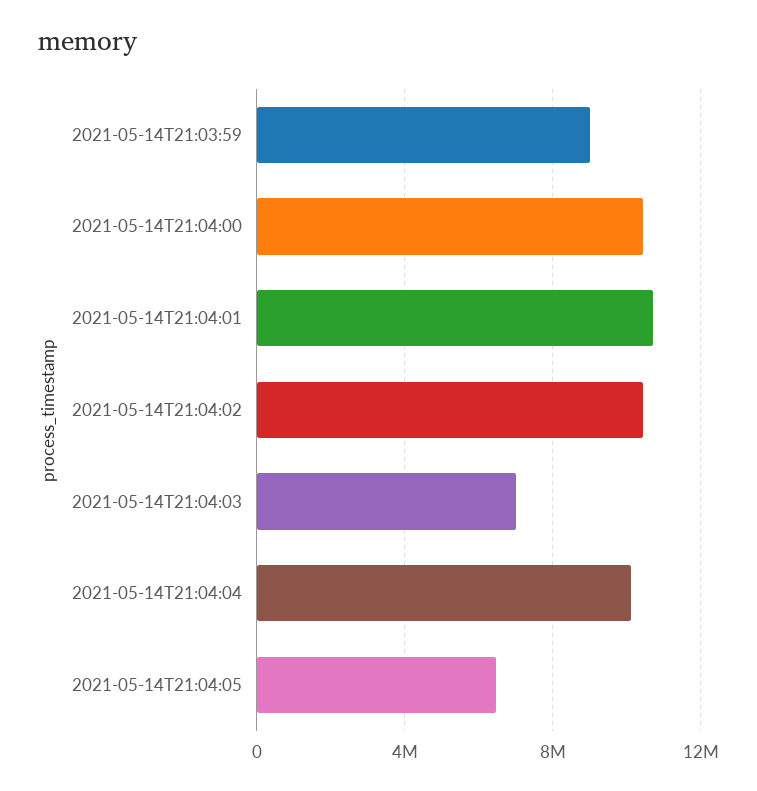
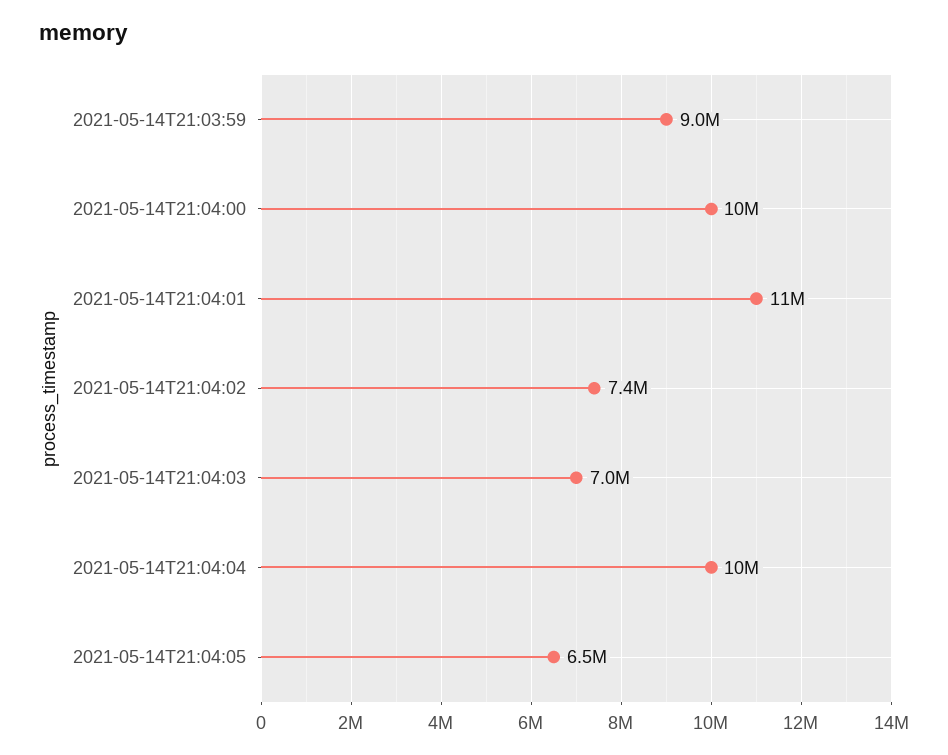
2021-05-14T21:04:02: 10500000 -> 7400000

